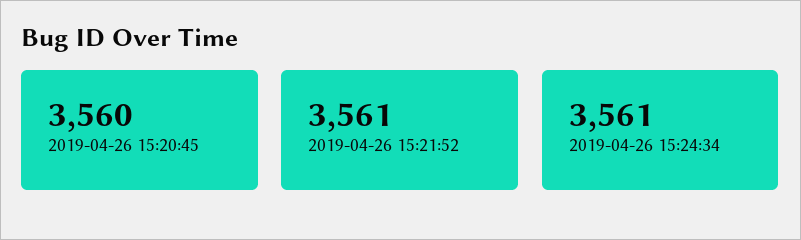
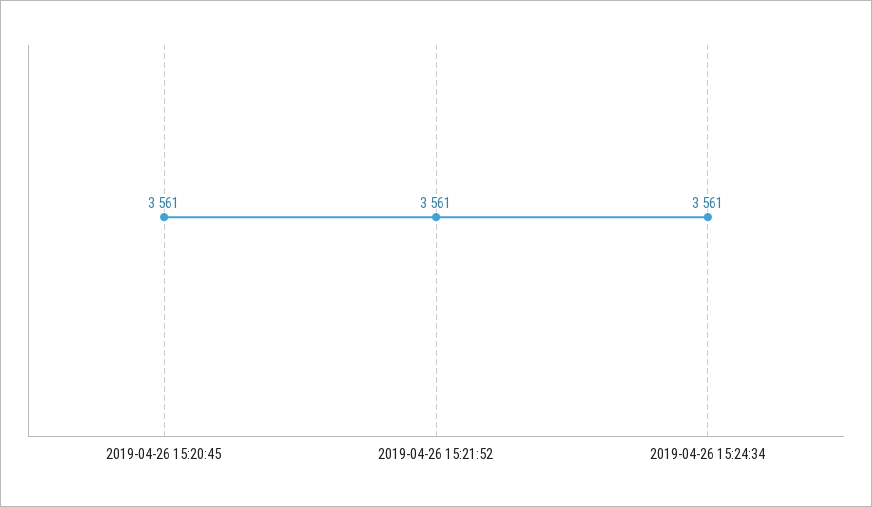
2019-04-26 15:20:45: 3560 -> 3561

